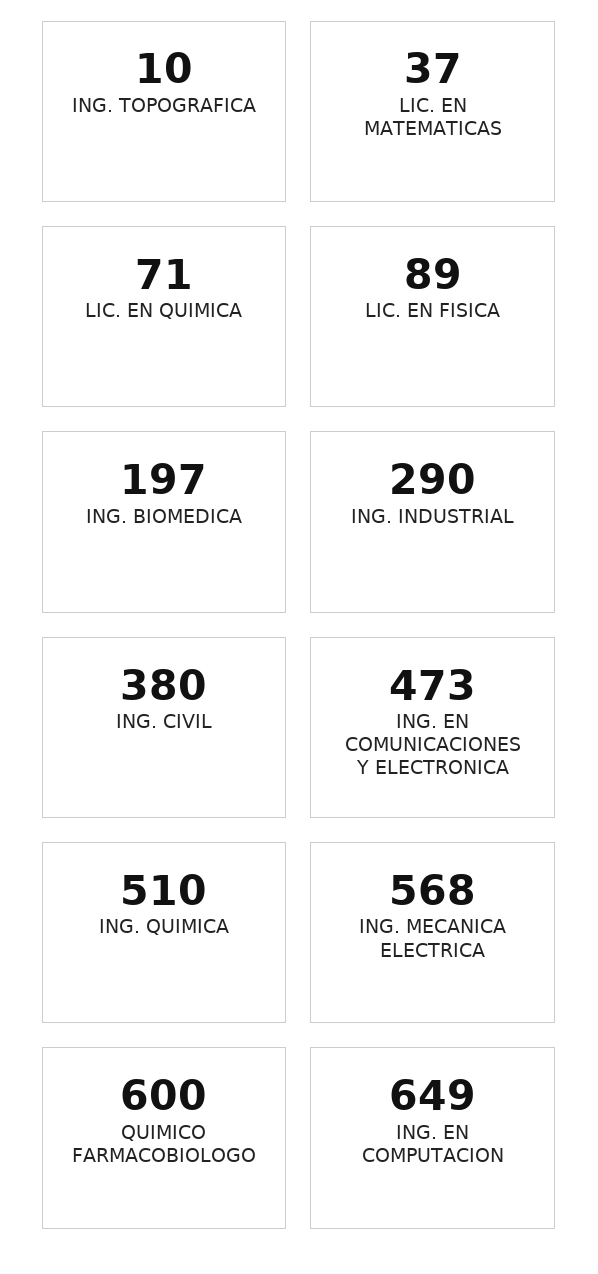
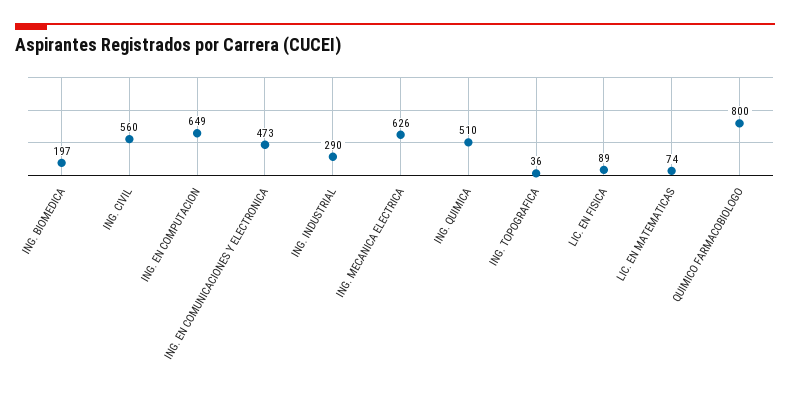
ING. TOPOGRAFICA: 10 -> 36
LIC. EN MATEMATICAS: 37 -> 74
LIC. EN QUIMICA: 71 -> none
ING. CIVIL: 380 -> 560
ING. MECANICA ELECTRICA: 568 -> 626
QUIMICO FARMACOBIOLOGO: 600 -> 800

